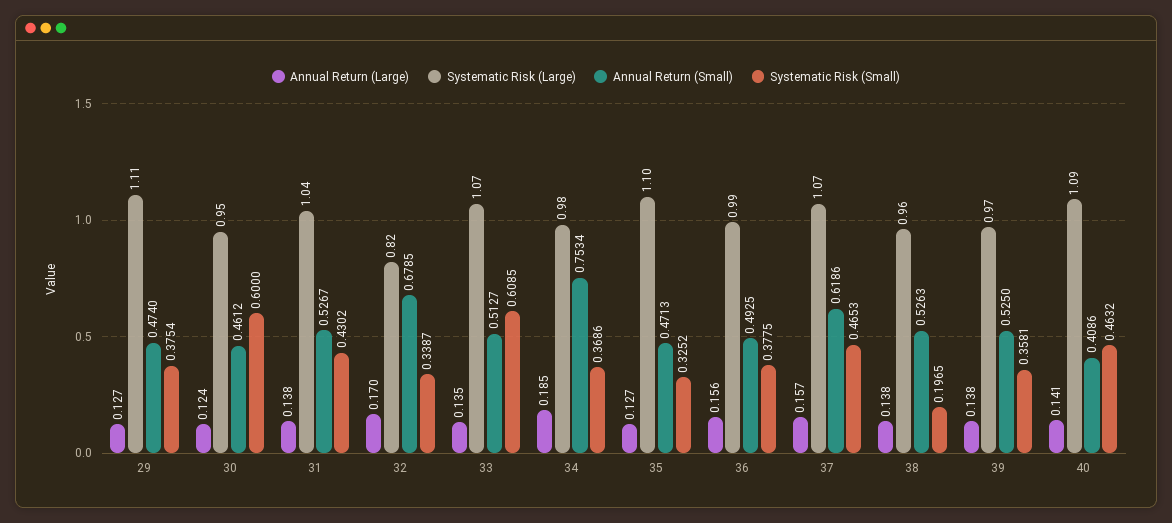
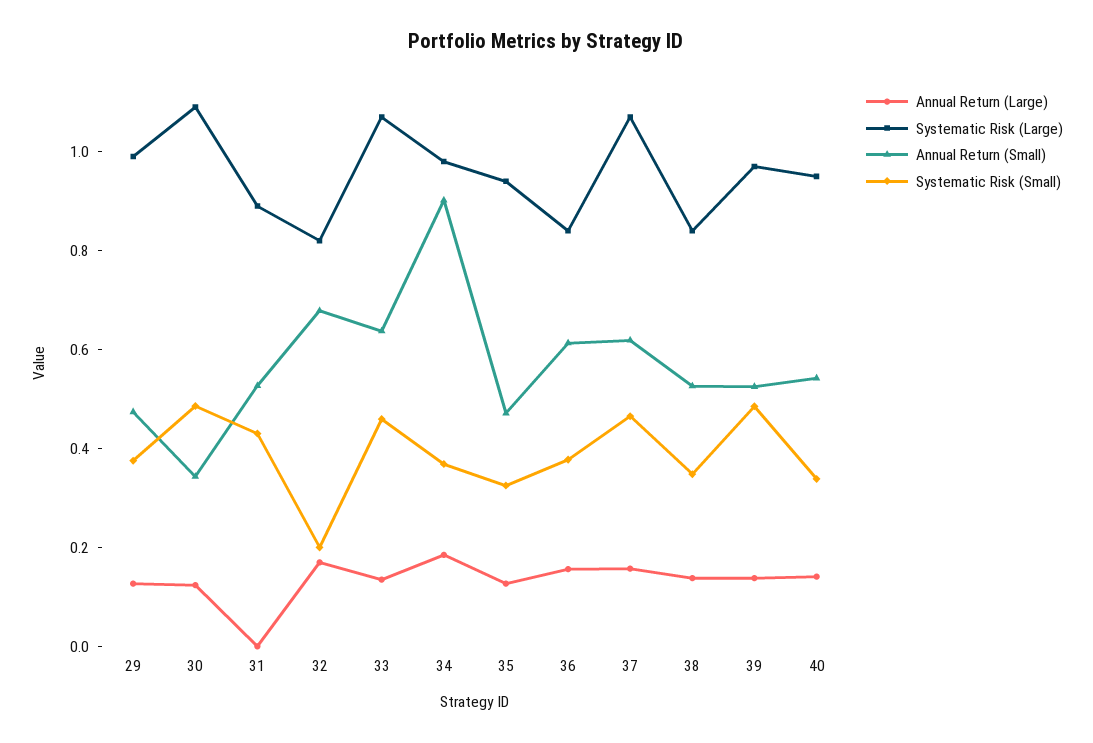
Systematic Risk (Large), 29: 1.11 -> 1
Systematic Risk (Large), 30: 0.95 -> 1.1
Annual Return (Small), 30: 0.4612 -> 0.35
Systematic Risk (Small), 30: 0.6 -> 0.5
Annual Return (Large), 31: 0.138 -> 0
Systematic Risk (Large), 31: 1.04 -> 0.9
Systematic Risk (Small), 32: 0.3387 -> 0.2
Annual Return (Small), 33: 0.5127 -> 0.65
Systematic Risk (Small), 33: 0.6085 -> 0.45
Annual Return (Small), 34: 0.7534 -> 0.9
Systematic Risk (Large), 35: 1.1 -> 0.95
Systematic Risk (Large), 36: 0.99 -> 0.85
Annual Return (Small), 36: 0.4925 -> 0.6
Systematic Risk (Large), 38: 0.96 -> 0.85
Systematic Risk (Small), 38: 0.1965 -> 0.35
Systematic Risk (Small), 39: 0.3581 -> 0.5
Systematic Risk (Large), 40: 1.09 -> 0.95
Annual Return (Small), 40: 0.4086 -> 0.55
Systematic Risk (Small), 40: 0.4632 -> 0.35

